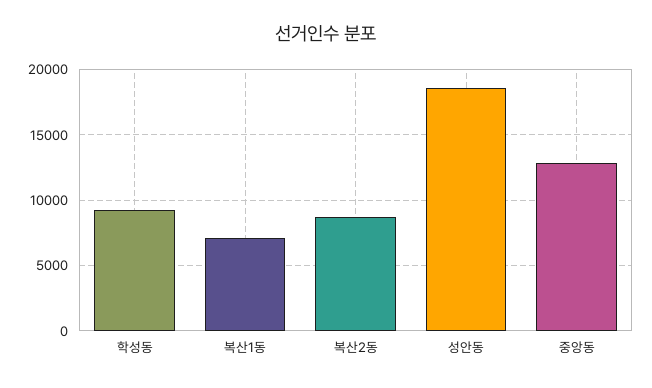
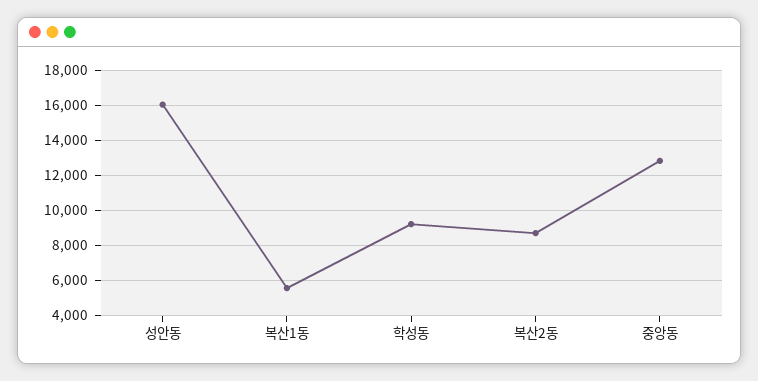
복산1동: 7000 -> 5500
성안동: 18500 -> 16000

